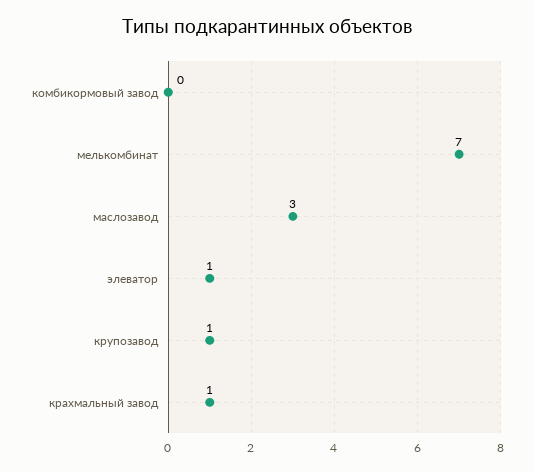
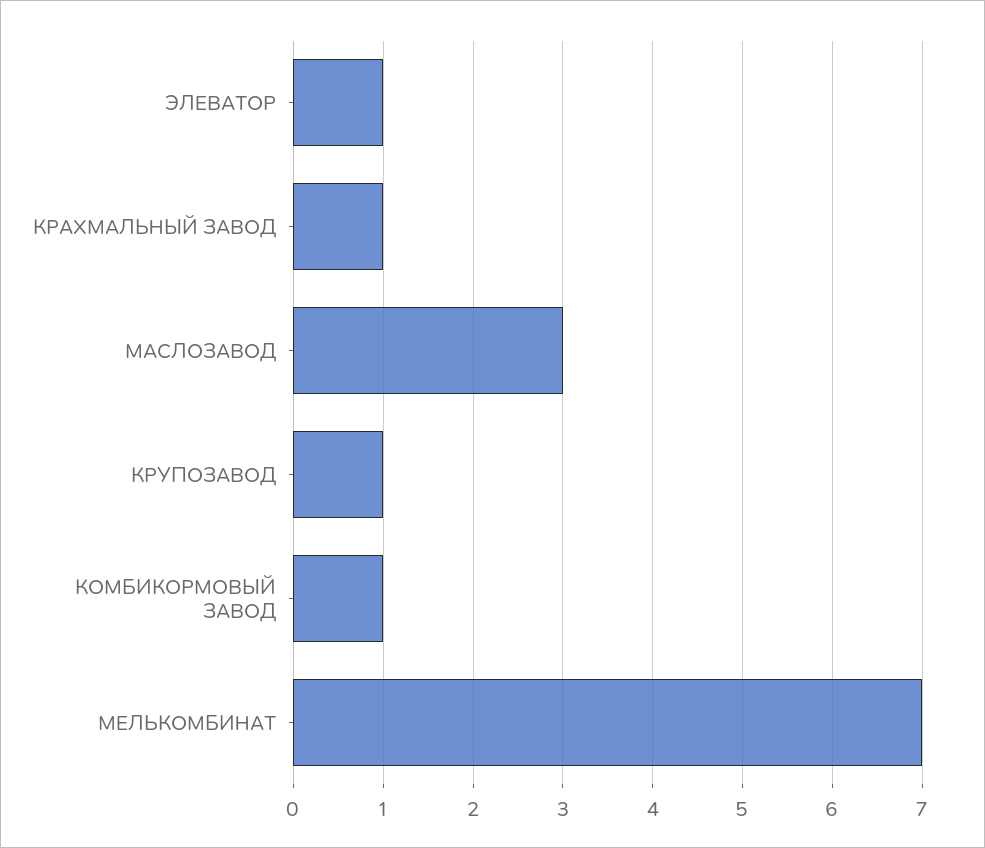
комбикормовый завод: 0 -> 1

